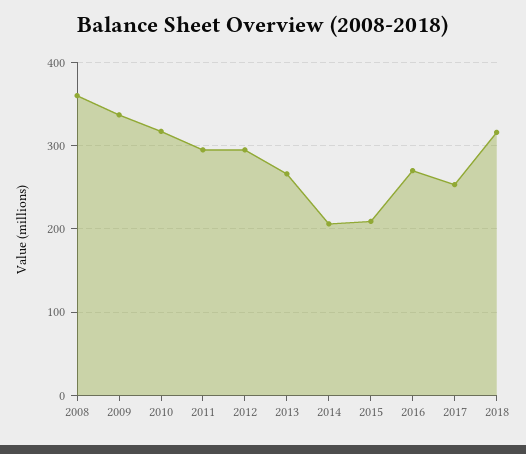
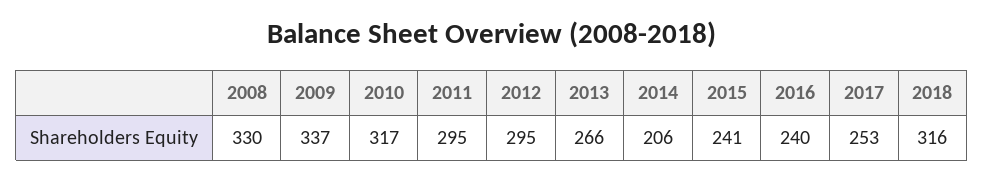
2008: 360 -> 330
2015: 210 -> 241
2016: 270 -> 240

